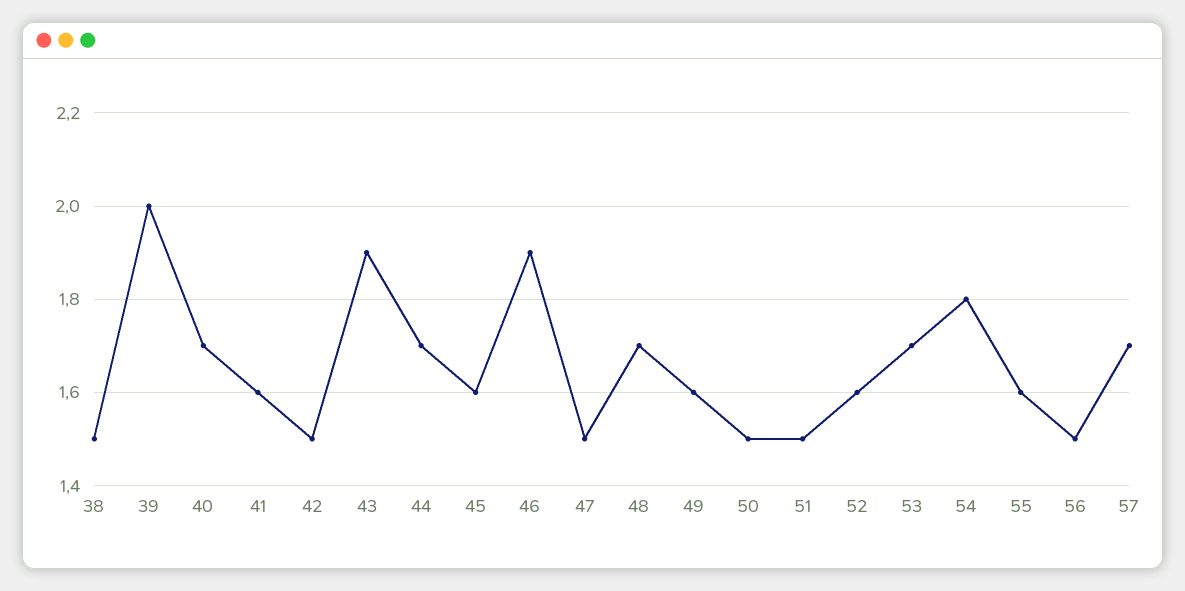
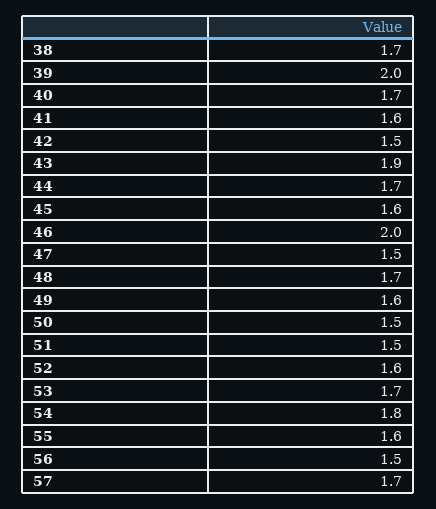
38: 1.5 -> 1.7
46: 1.9 -> 2

